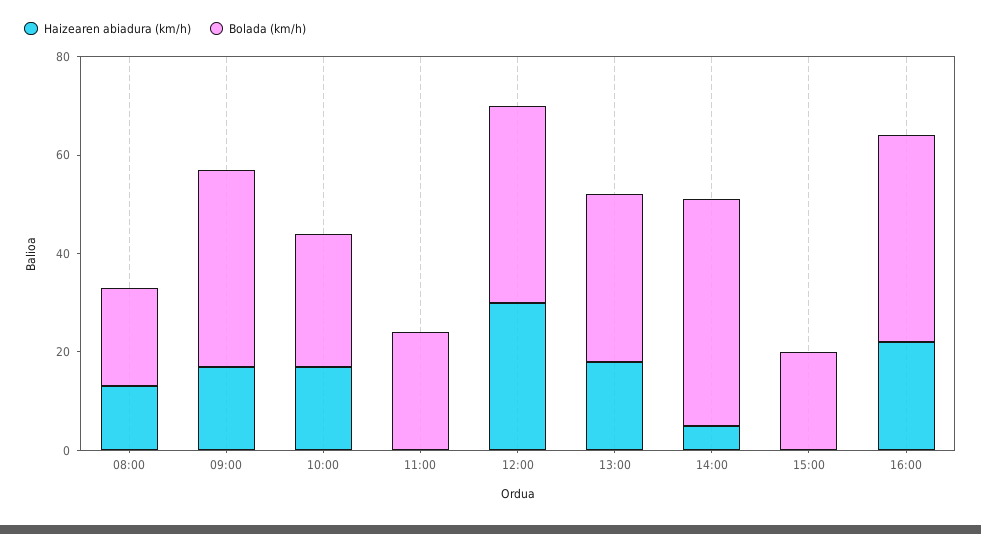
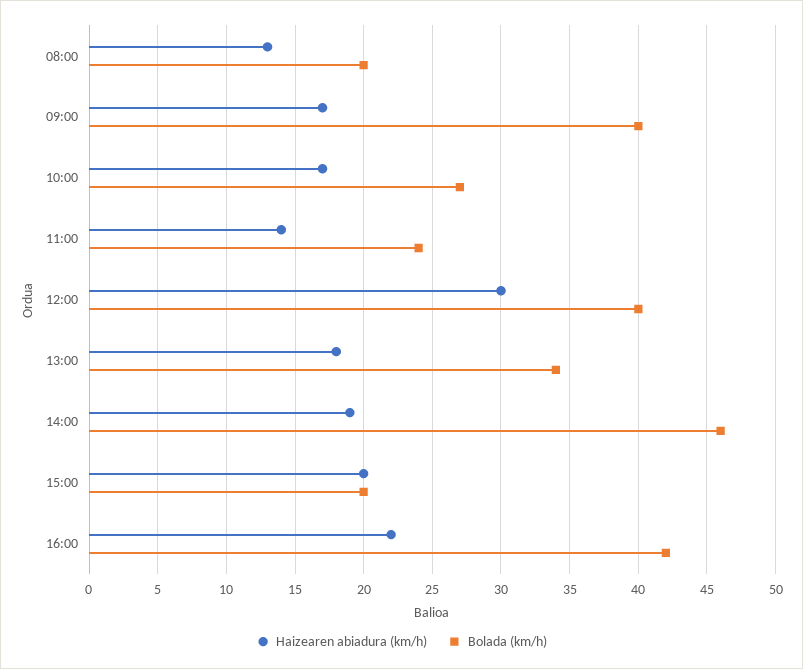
Haizearen abiadura (km/h), 11:00: 0 -> 14
Haizearen abiadura (km/h), 14:00: 5 -> 19
Haizearen abiadura (km/h), 15:00: 0 -> 20

